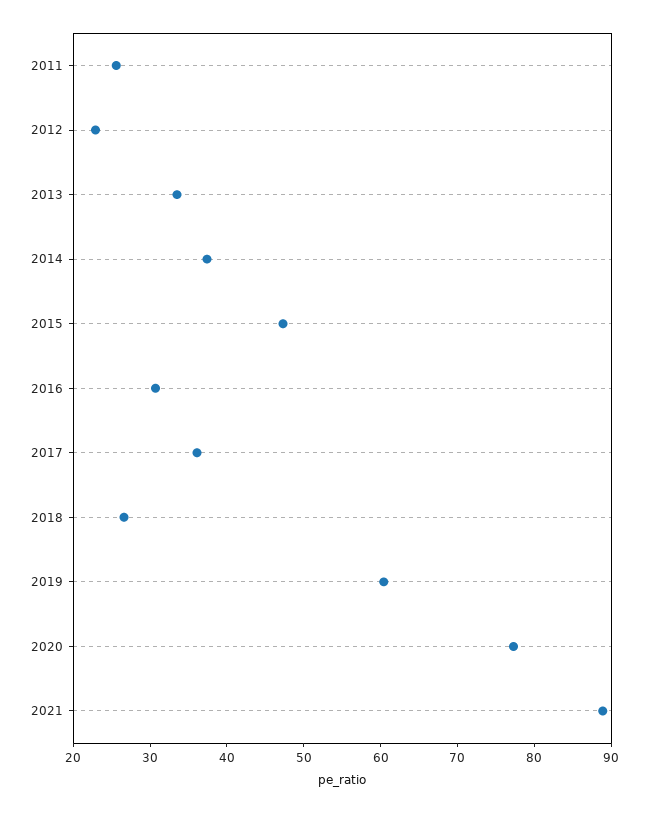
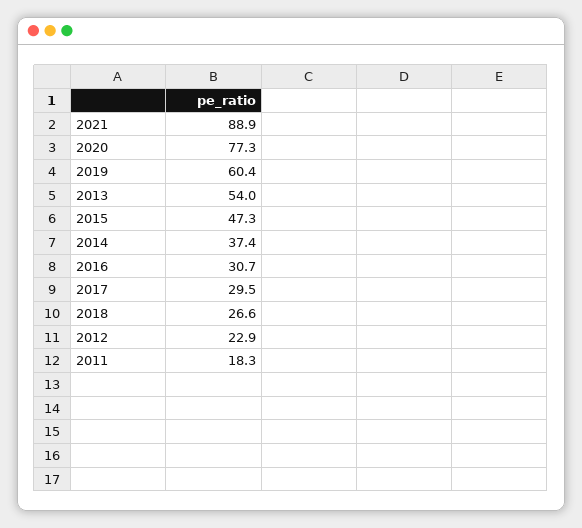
2011: 26 -> 18.3
2013: 34 -> 54
2017: 36 -> 29.5

